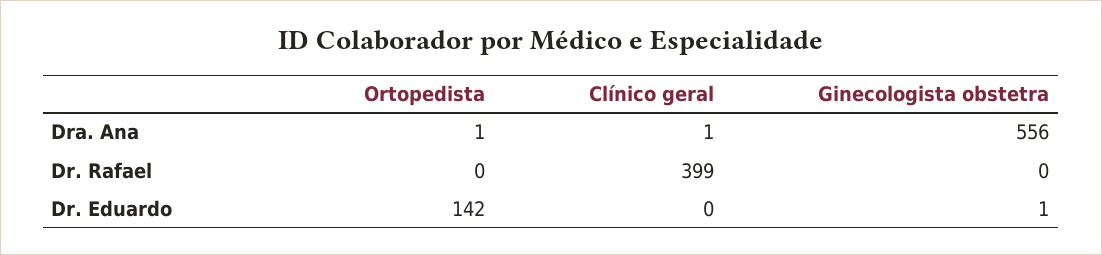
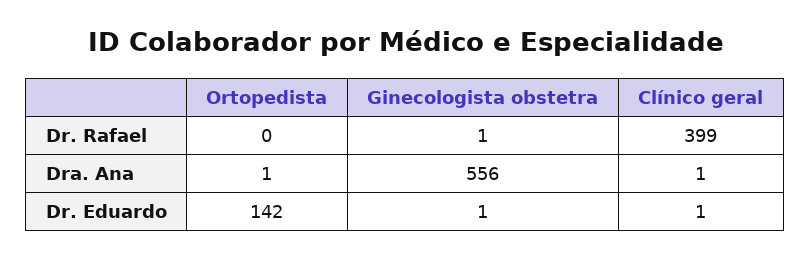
Ginecologista obstetra, Dr. Rafael: 0 -> 1
Clínico geral, Dr. Eduardo: 0 -> 1

